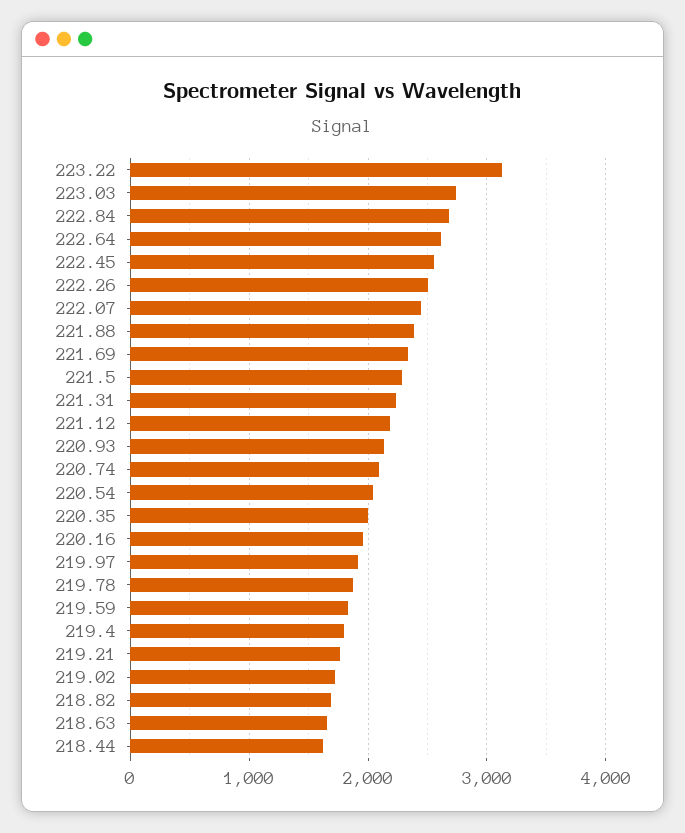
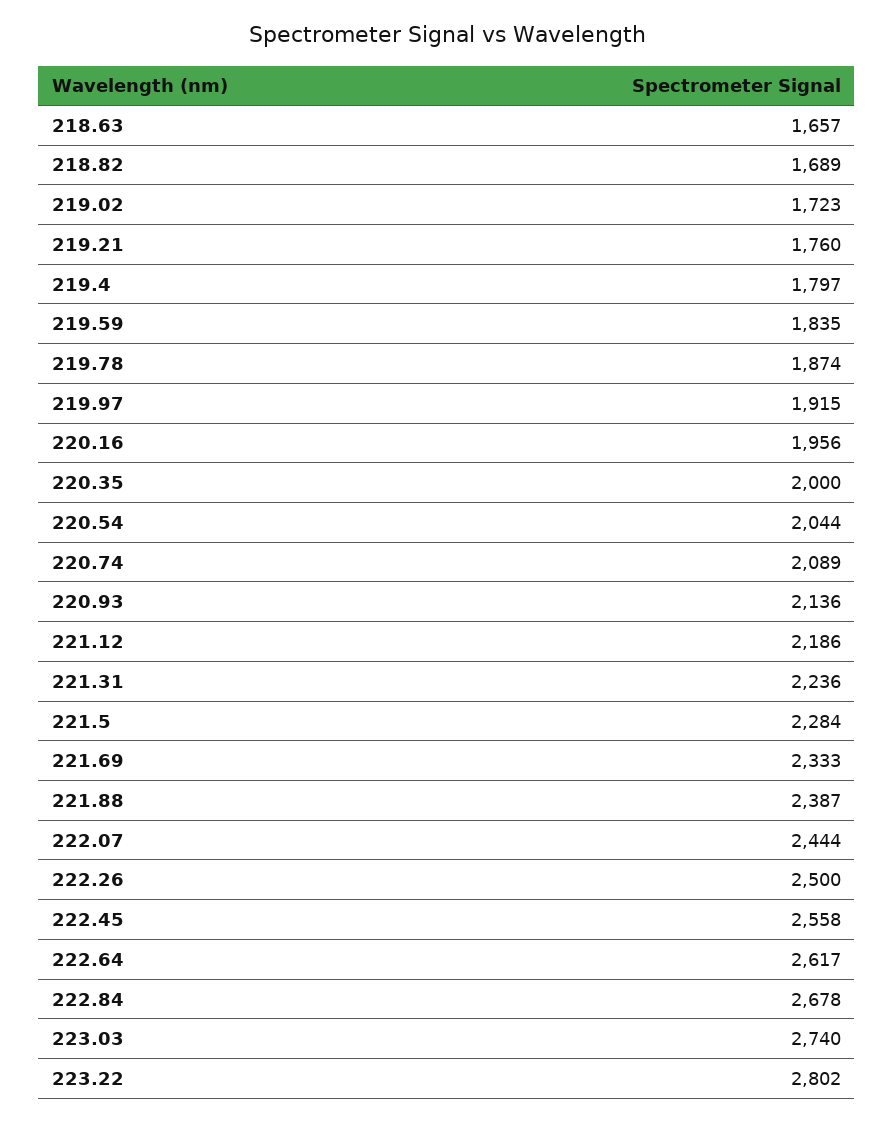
223.22: 3100 -> 2802
218.44: 1600 -> none

